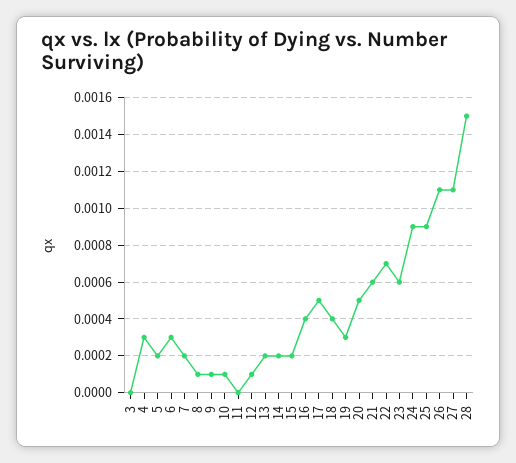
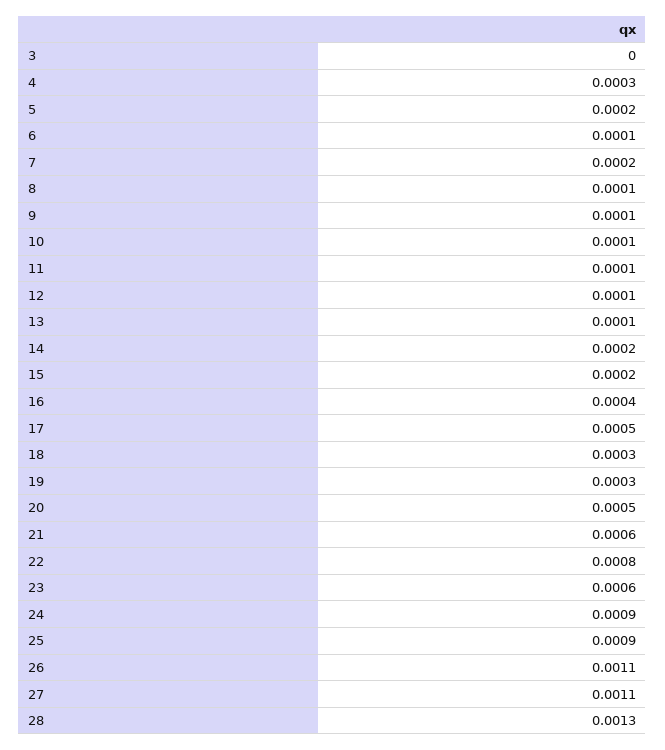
6: 0.0003 -> 0.0001
11: 0 -> 0.0001
13: 0.0002 -> 0.0001
18: 0.0004 -> 0.0003
22: 0.0007 -> 0.0008
28: 0.0015 -> 0.0013

